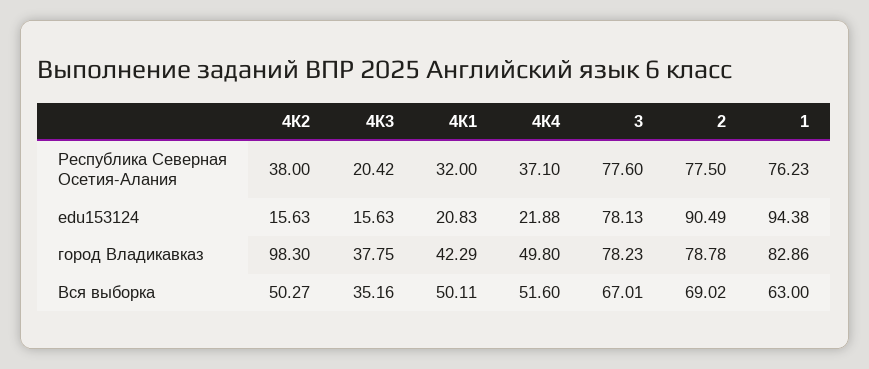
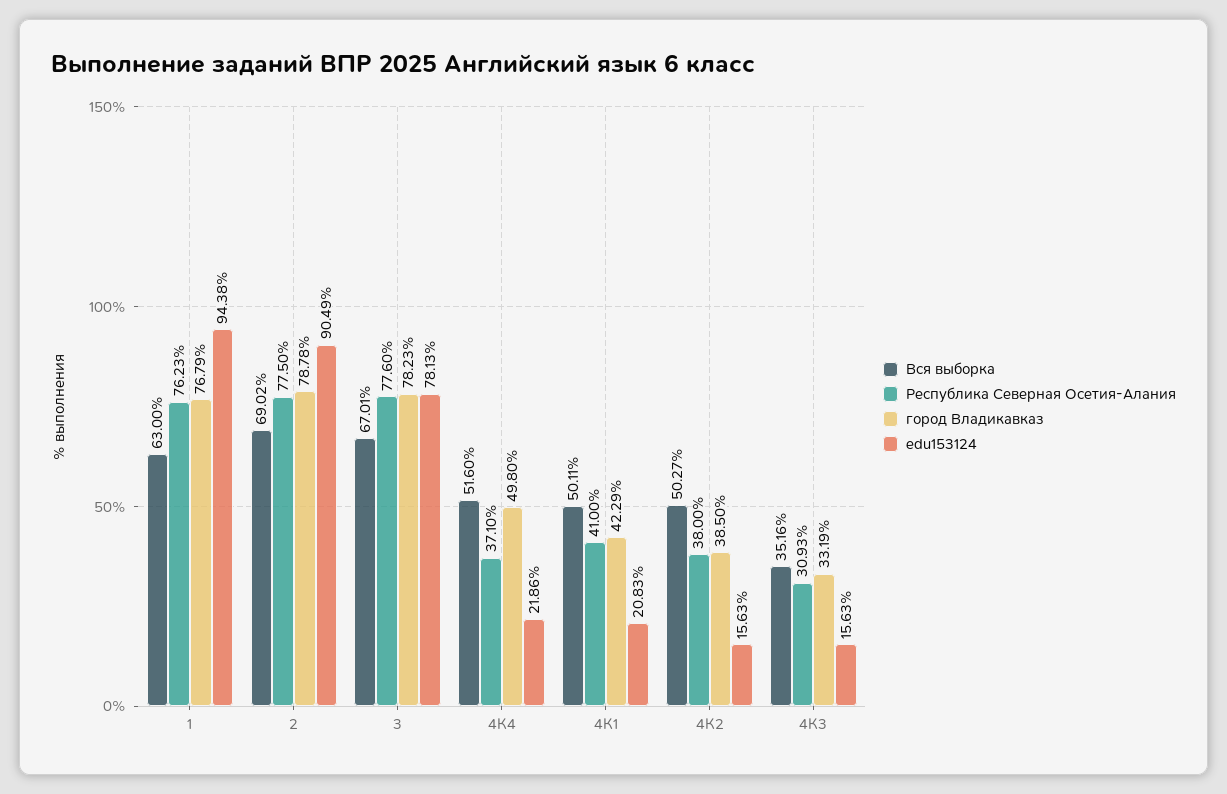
Республика Северная Осетия-Алания, 4К3: 20.42 -> 30.93
Республика Северная Осетия-Алания, 4К1: 32 -> 41
edu153124, 4К4: 21.88 -> 21.86
город Владикавказ, 4К2: 98.3 -> 38.5
город Владикавказ, 4К3: 37.75 -> 33.19
город Владикавказ, 1: 82.86 -> 76.79

